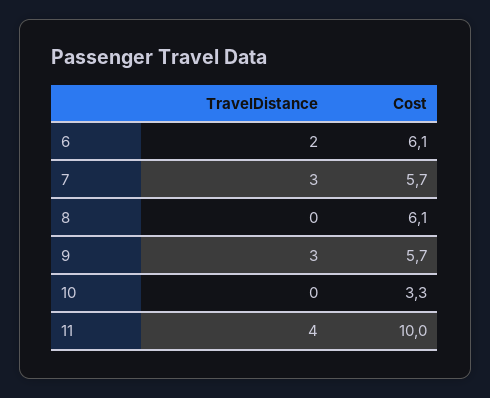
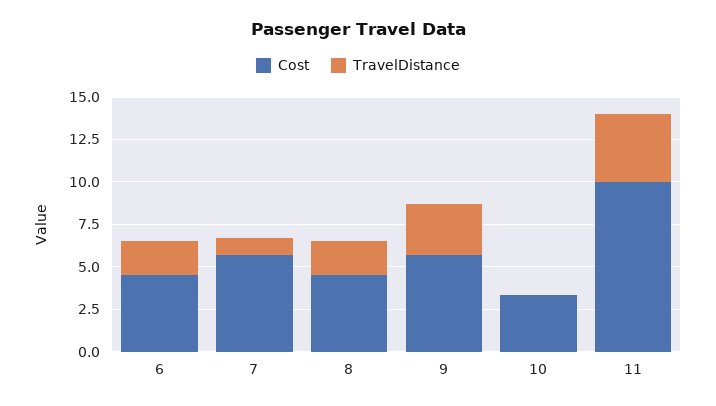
Cost, 6: 6.1 -> 4.5
TravelDistance, 7: 3 -> 1
TravelDistance, 8: 0 -> 2
Cost, 8: 6.1 -> 4.5

